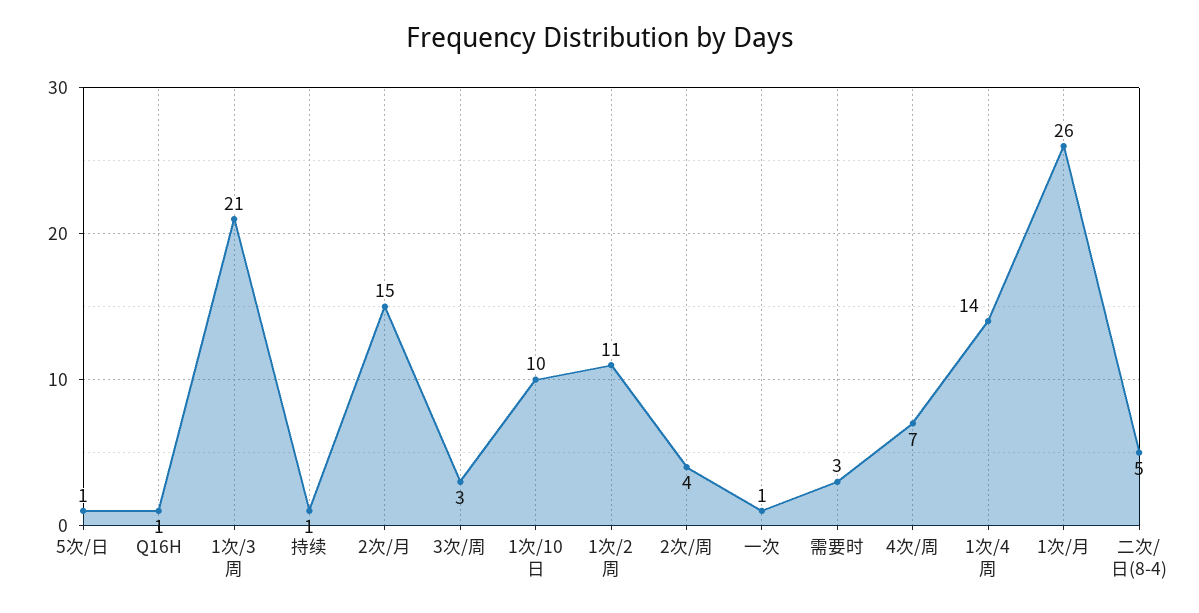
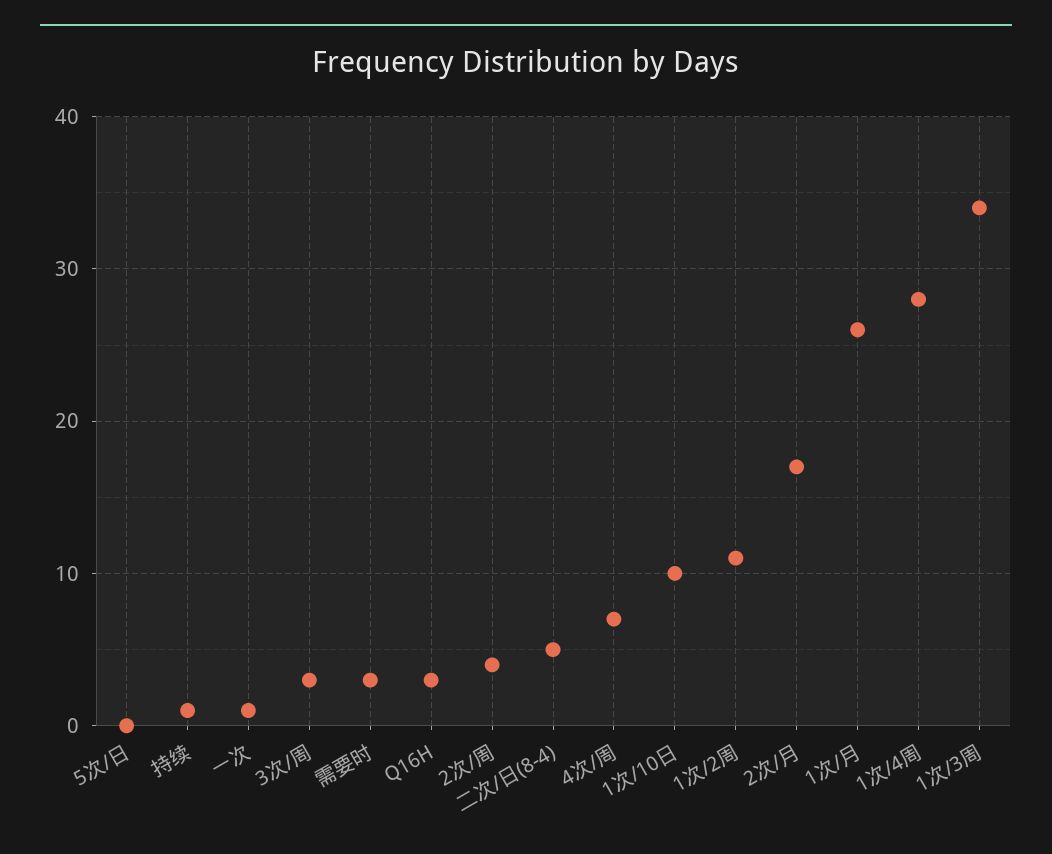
5次/日: 1 -> 0
Q16H: 1 -> 3
1次/3周: 21 -> 34
2次/月: 15 -> 17
1次/4周: 14 -> 28

